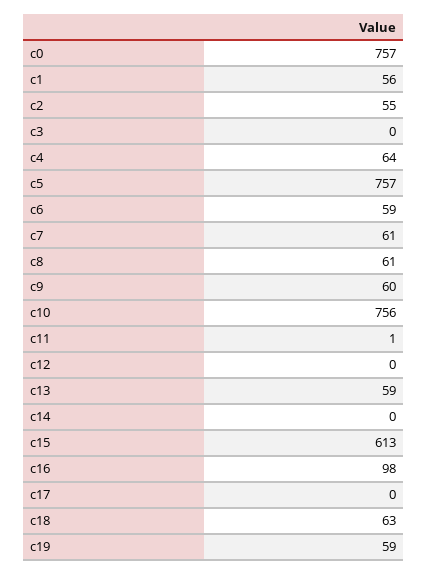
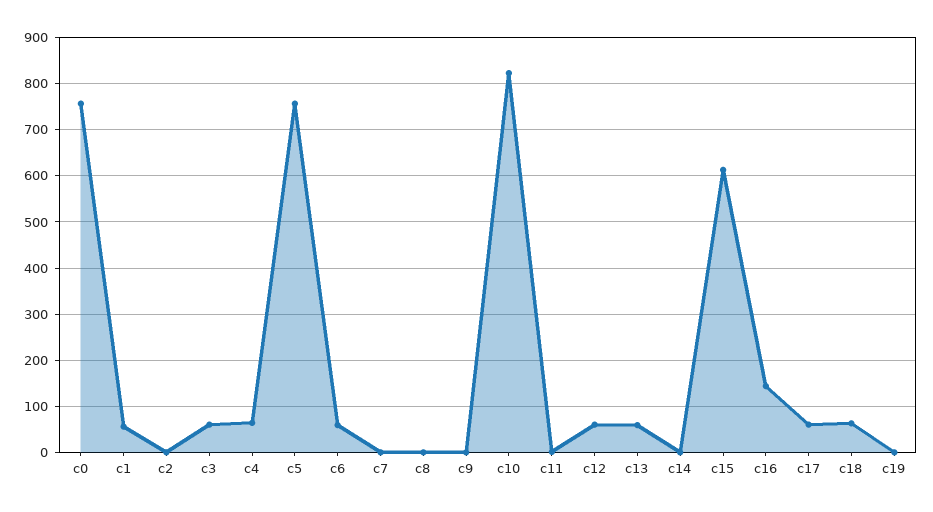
c2: 55 -> 0
c3: 0 -> 60
c7: 61 -> 0
c8: 61 -> 0
c9: 60 -> 0
c10: 756 -> 820
c12: 0 -> 60
c16: 98 -> 140
c17: 0 -> 60
c19: 59 -> 0

